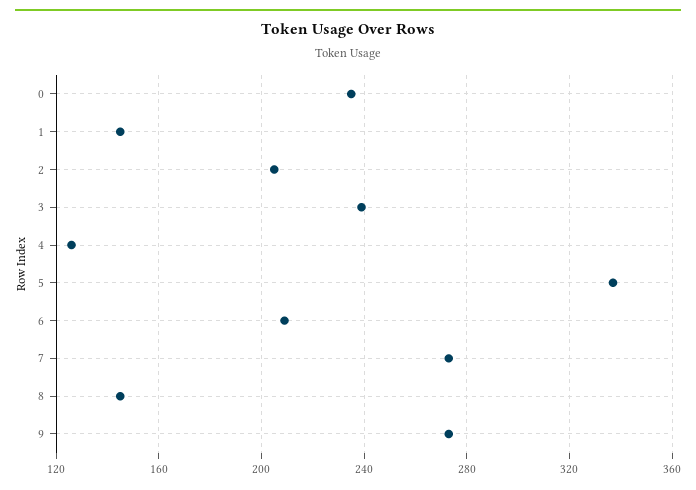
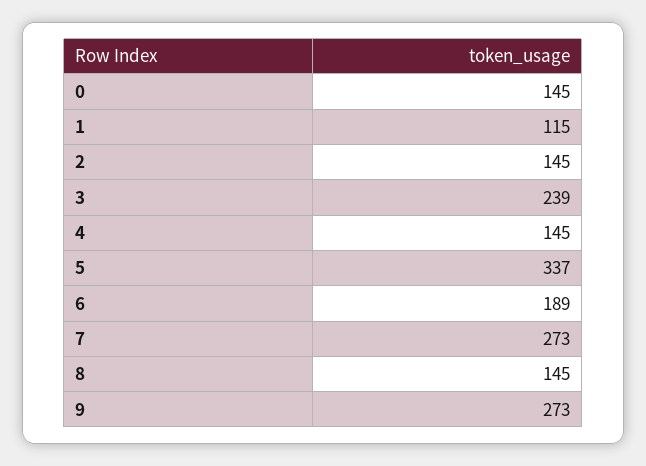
0: 235 -> 145
1: 145 -> 115
2: 205 -> 145
4: 125 -> 145
6: 210 -> 189

